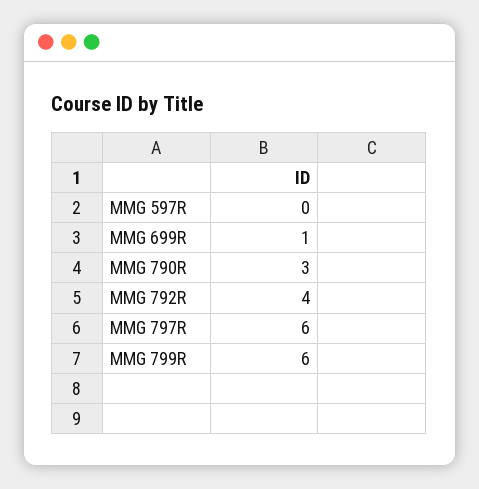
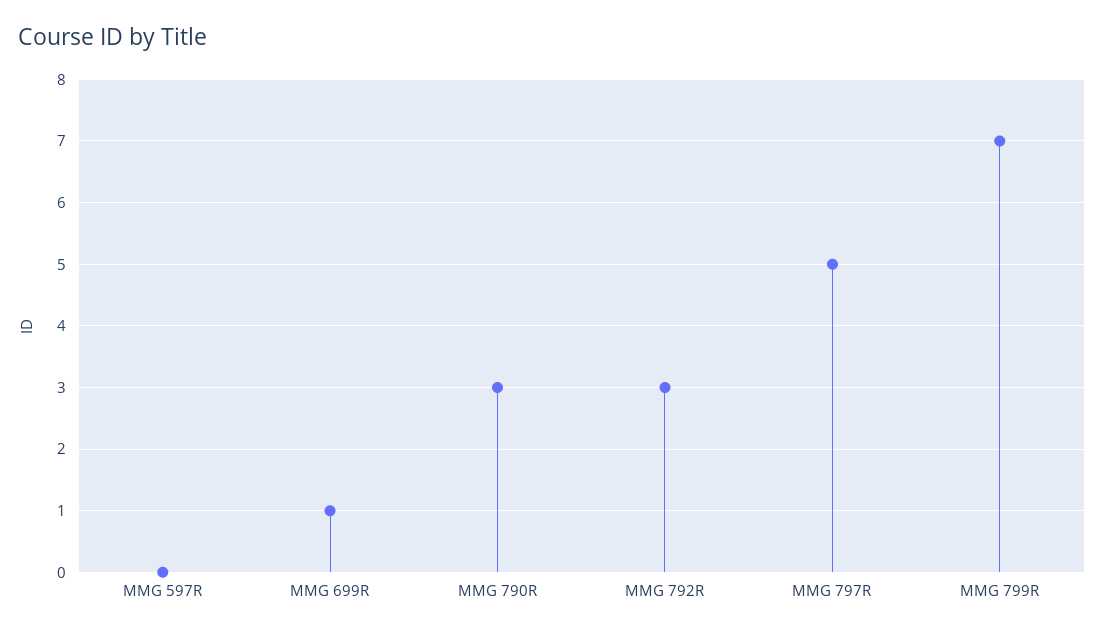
MMG 792R: 4 -> 3
MMG 797R: 6 -> 5
MMG 799R: 6 -> 7

